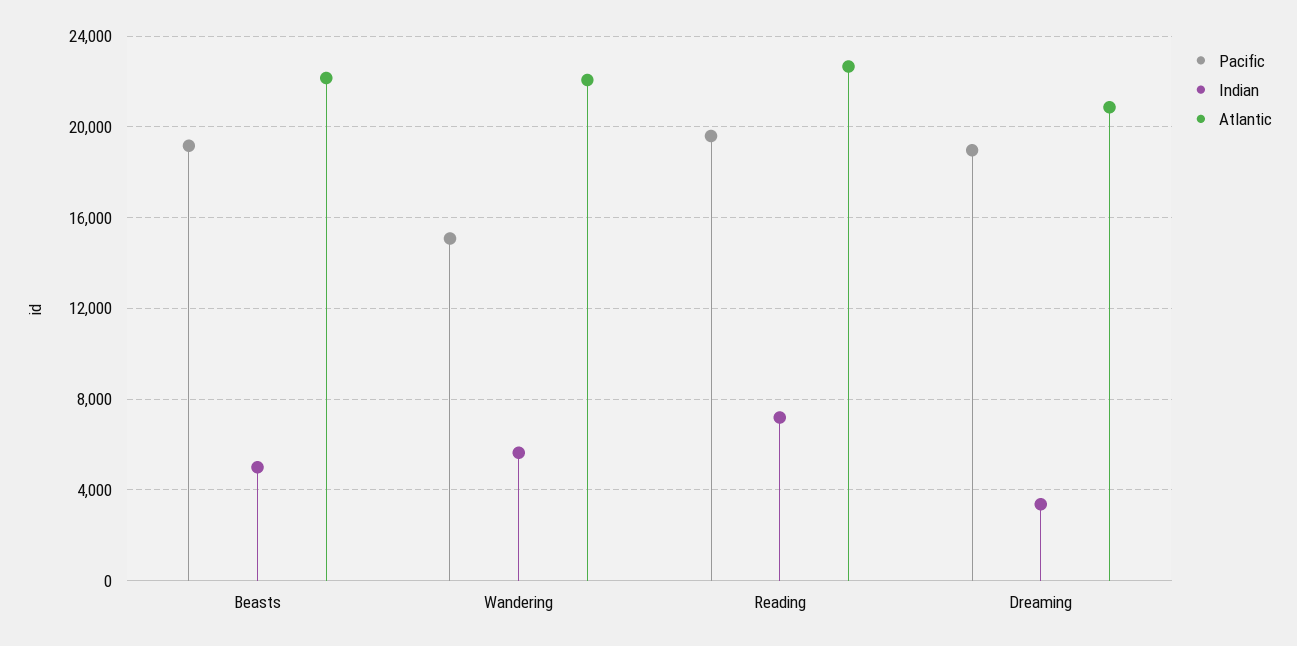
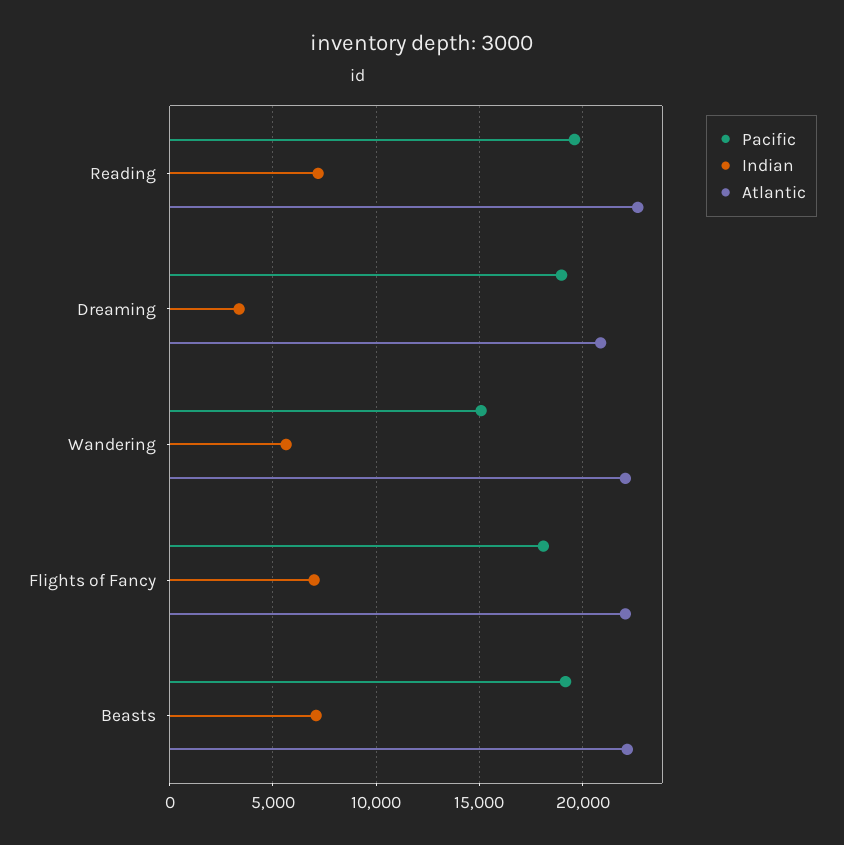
Indian, Beasts: 5000 -> 7000
Pacific, Flights of Fancy: none -> 18000
Indian, Flights of Fancy: none -> 7000
Atlantic, Flights of Fancy: none -> 22000

